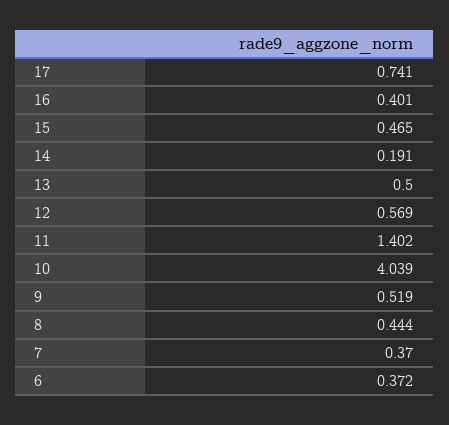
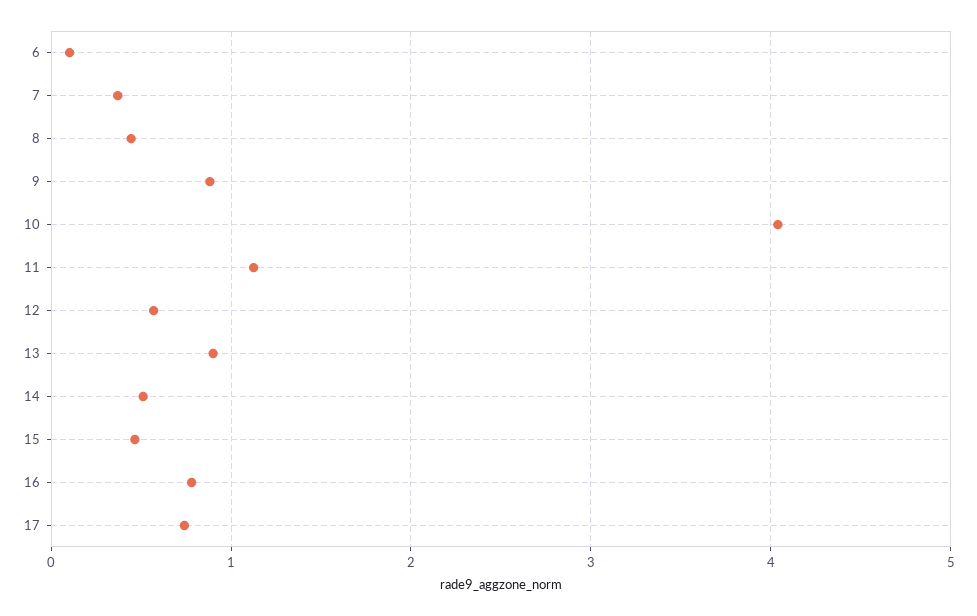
16: 0.401 -> 0.8
14: 0.191 -> 0.5
13: 0.5 -> 0.9
11: 1.402 -> 1.1
9: 0.519 -> 0.9
6: 0.372 -> 0.1

